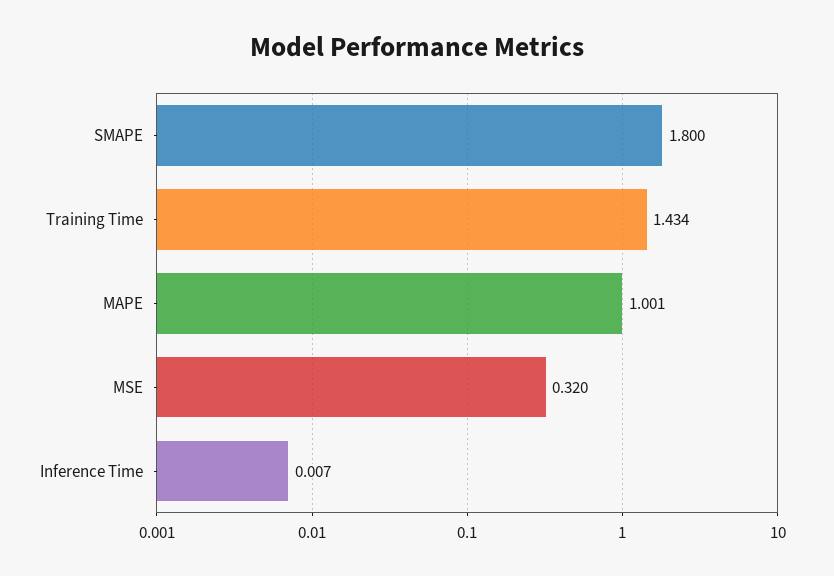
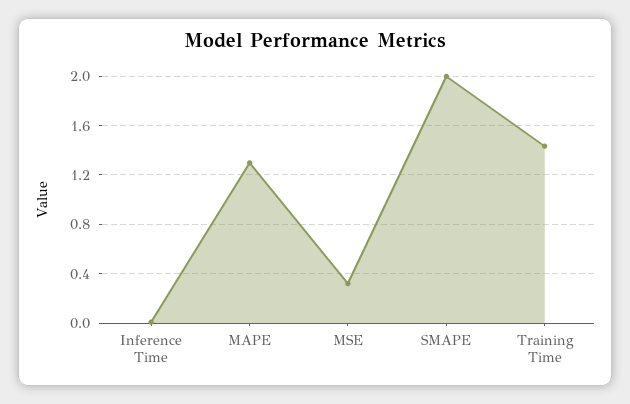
SMAPE: 1.8 -> 2
MAPE: 1.001 -> 1.3

